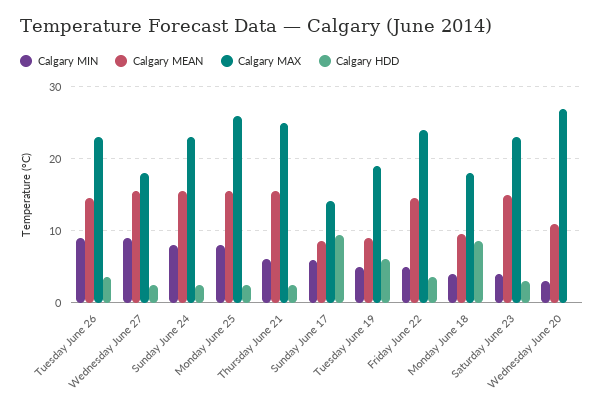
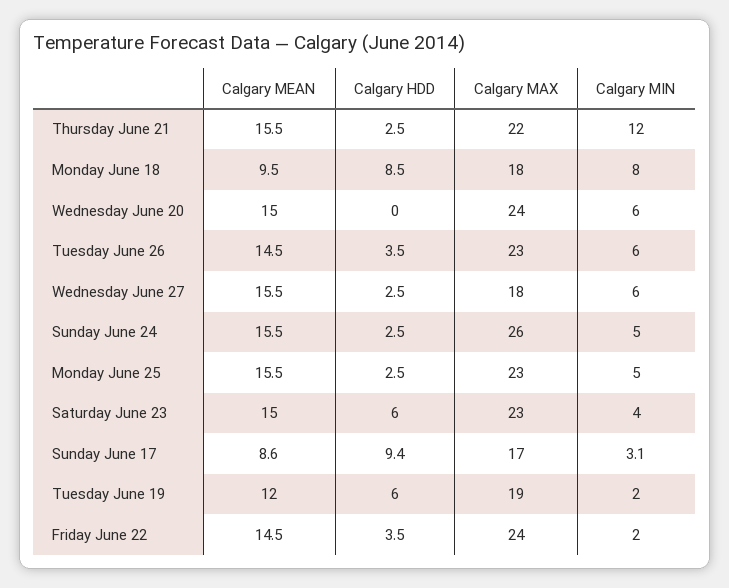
Calgary MIN, Tuesday June 26: 9 -> 6
Calgary MIN, Wednesday June 27: 9 -> 6
Calgary MIN, Sunday June 24: 8 -> 5
Calgary MAX, Sunday June 24: 23 -> 26
Calgary MIN, Monday June 25: 8 -> 5
Calgary MAX, Monday June 25: 26 -> 23
Calgary MIN, Thursday June 21: 6 -> 12
Calgary MAX, Thursday June 21: 25 -> 22
Calgary MIN, Sunday June 17: 6 -> 3.1
Calgary MAX, Sunday June 17: 14 -> 17
Calgary MIN, Tuesday June 19: 5 -> 2
Calgary MEAN, Tuesday June 19: 9 -> 12
Calgary MIN, Friday June 22: 5 -> 2
Calgary MIN, Monday June 18: 4 -> 8
Calgary HDD, Saturday June 23: 3 -> 6
Calgary MIN, Wednesday June 20: 3 -> 6
Calgary MEAN, Wednesday June 20: 11 -> 15
Calgary MAX, Wednesday June 20: 27 -> 24

